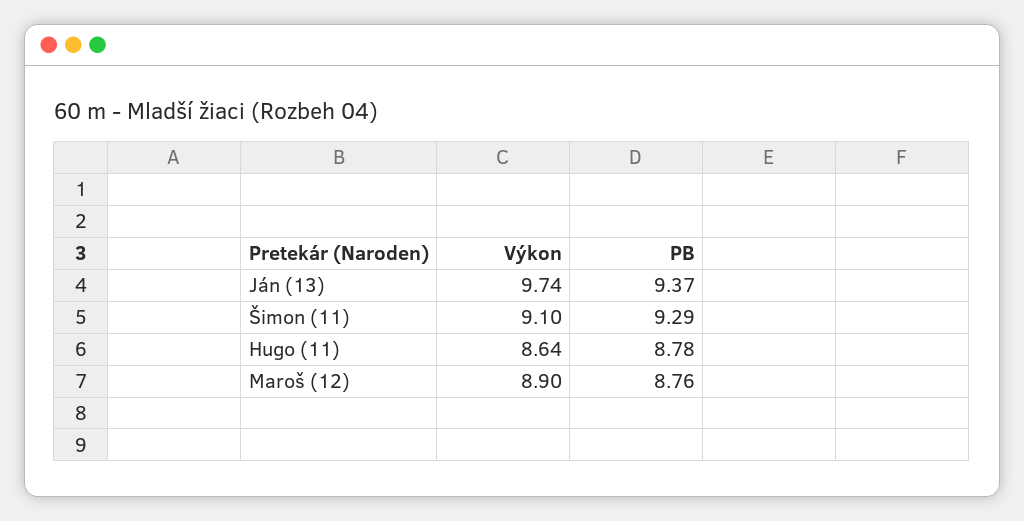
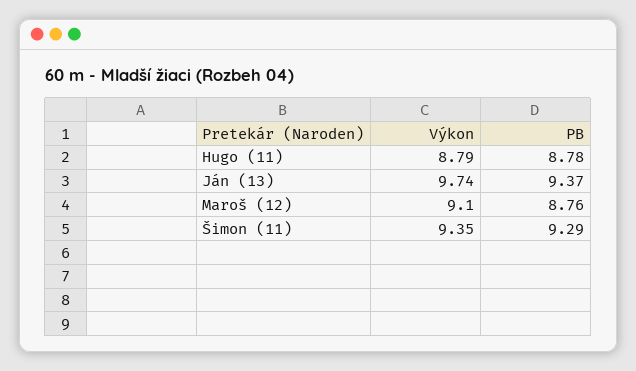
Výkon, Šimon (11): 9.1 -> 9.35
Výkon, Hugo (11): 8.64 -> 8.79
Výkon, Maroš (12): 8.9 -> 9.1

